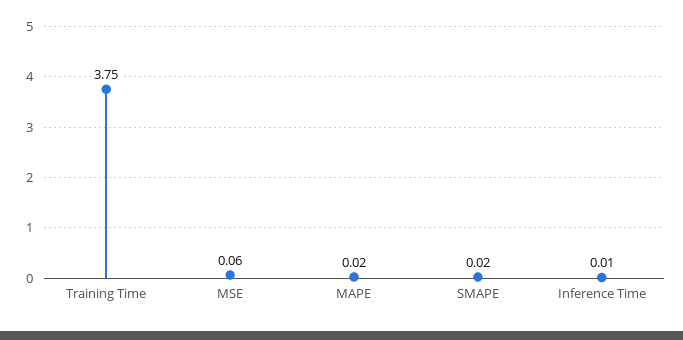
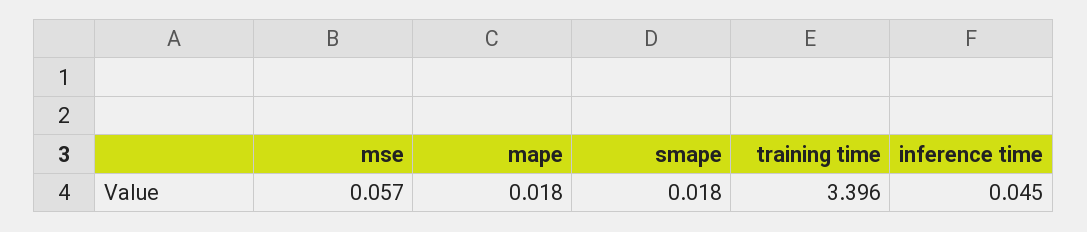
Training Time: 3.75 -> 3.396
Inference Time: 0.01 -> 0.045

